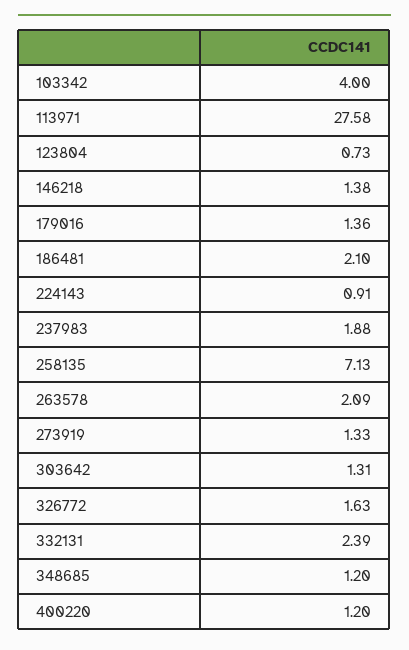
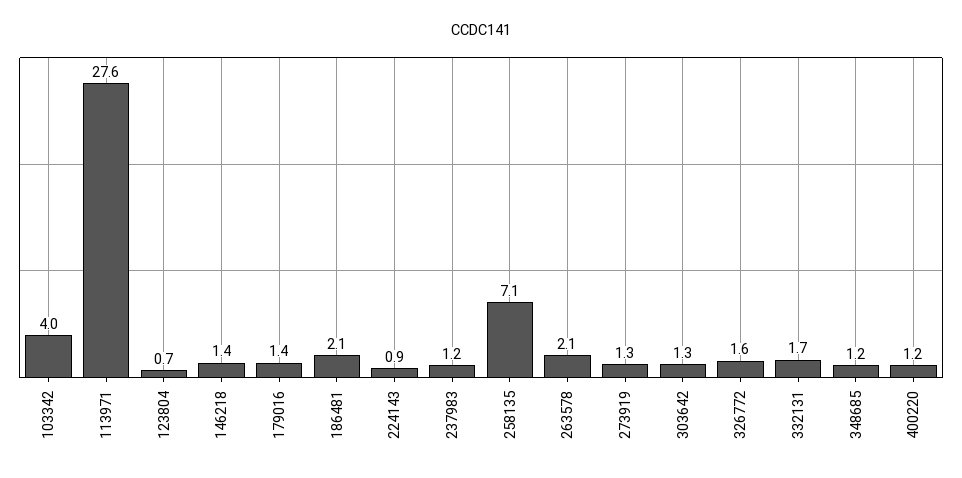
237983: 1.88 -> 1.2
332131: 2.39 -> 1.7

